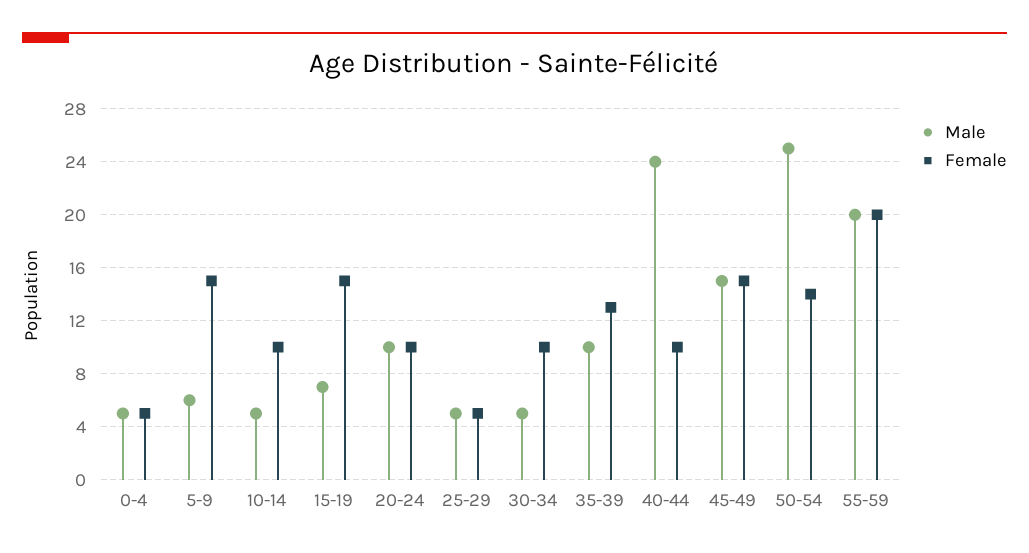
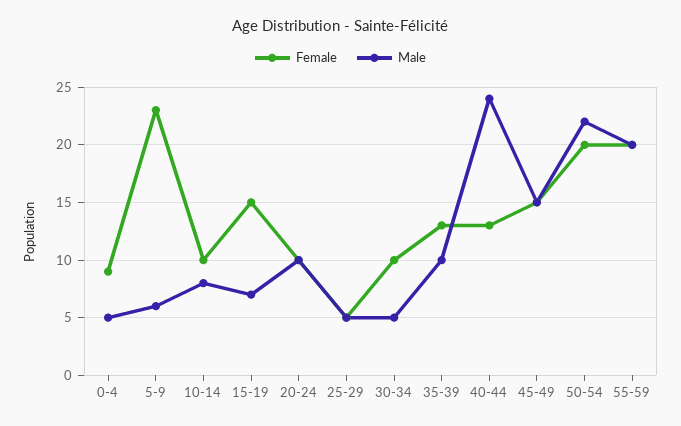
Female, 0-4: 5 -> 9
Female, 5-9: 15 -> 23
Male, 10-14: 5 -> 8
Female, 40-44: 10 -> 13
Male, 50-54: 25 -> 22
Female, 50-54: 14 -> 20

